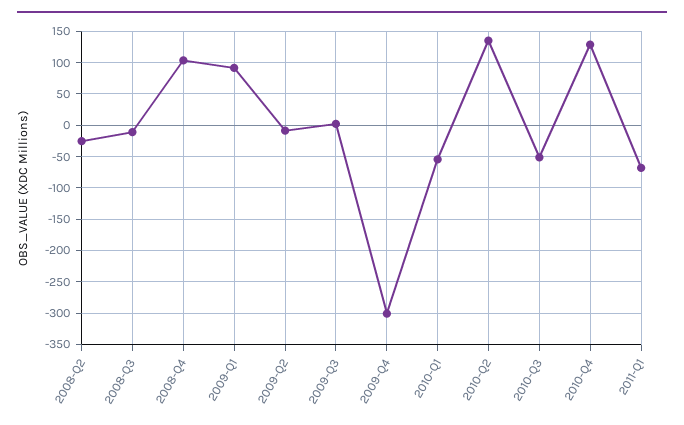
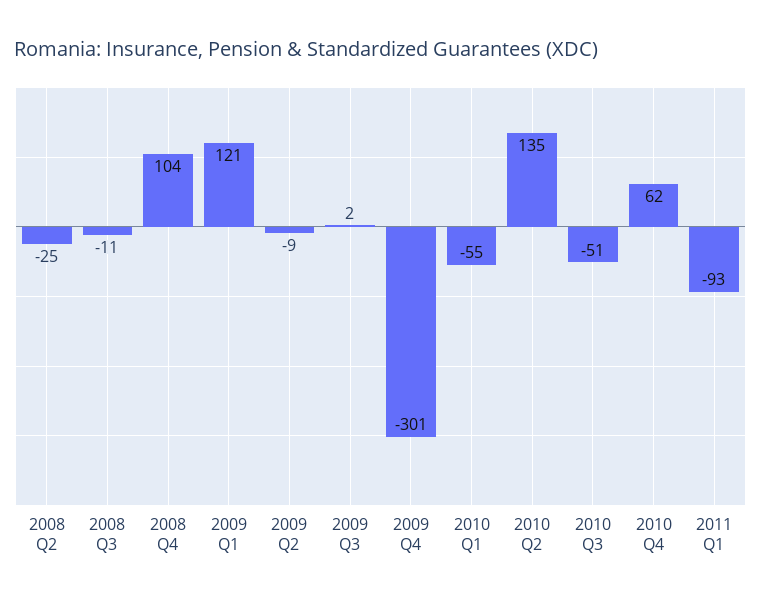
2009-Q1: 90 -> 121
2010-Q4: 130 -> 62
2011-Q1: -70 -> -93

